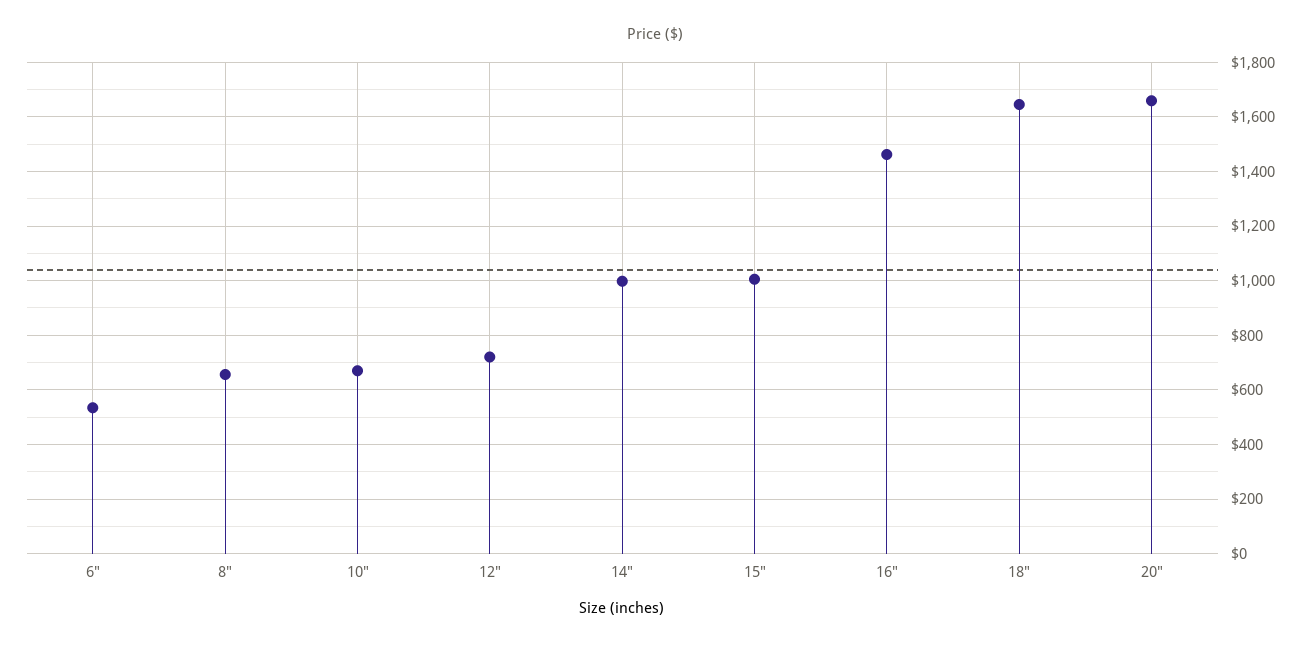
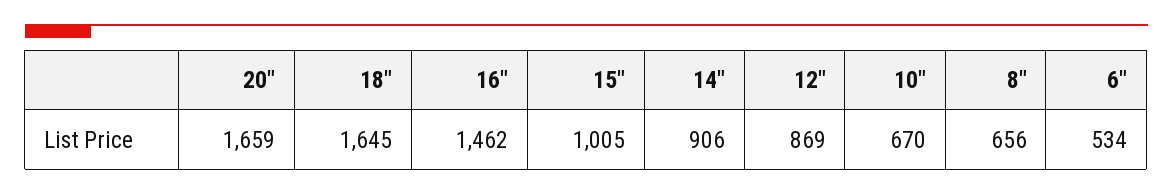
12": 725 -> 869
14": 1000 -> 906

